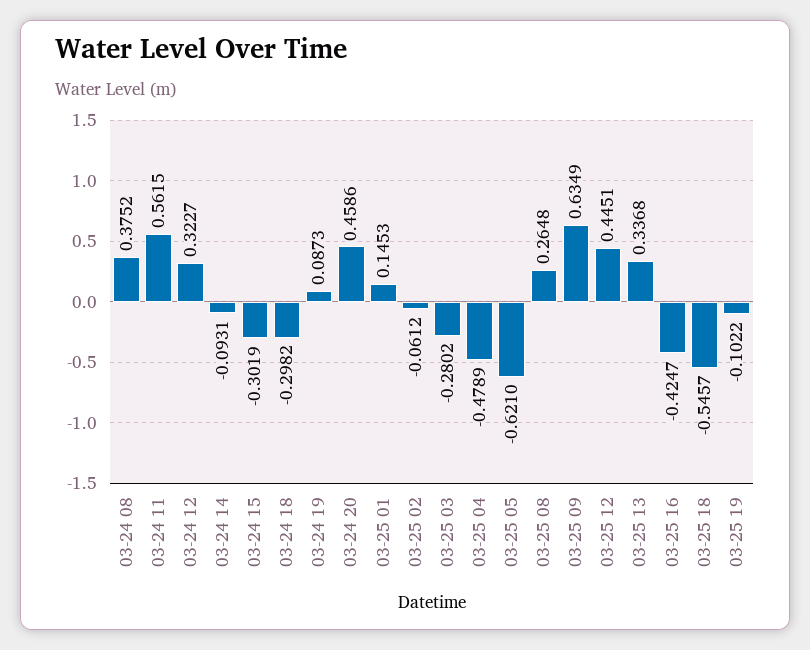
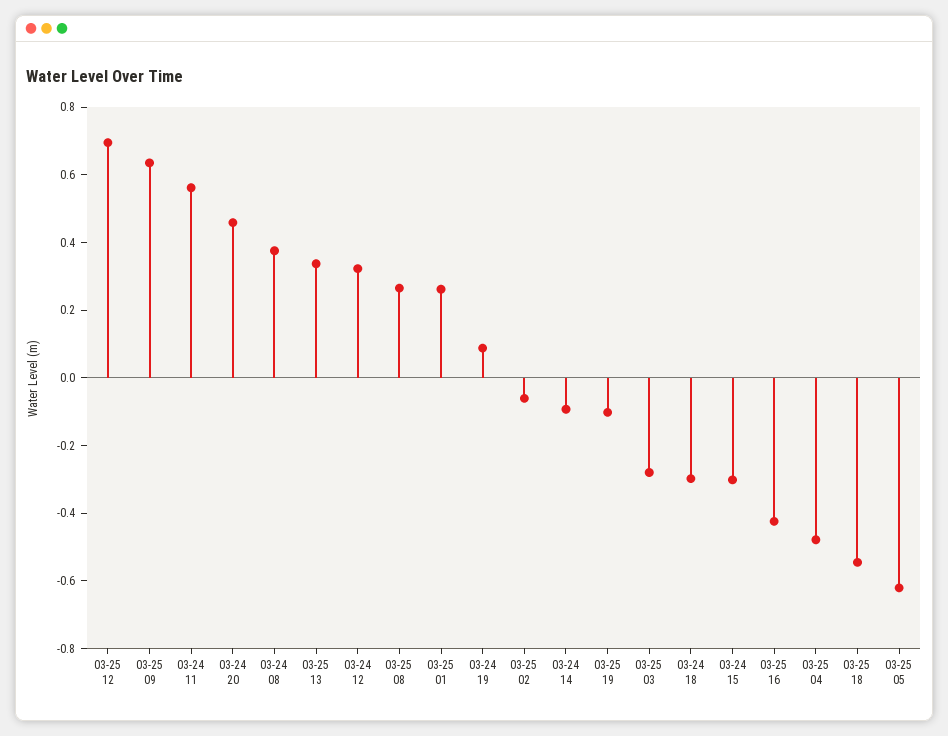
03-25 01: 0.1453 -> 0.25
03-25 12: 0.4451 -> 0.7

